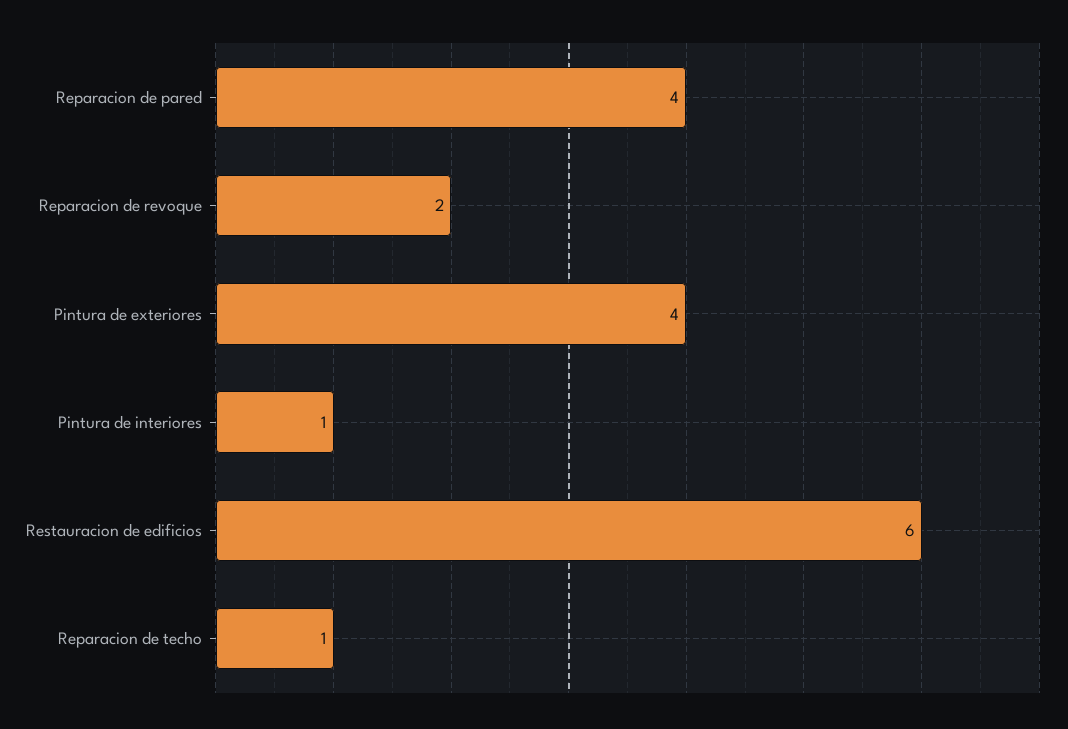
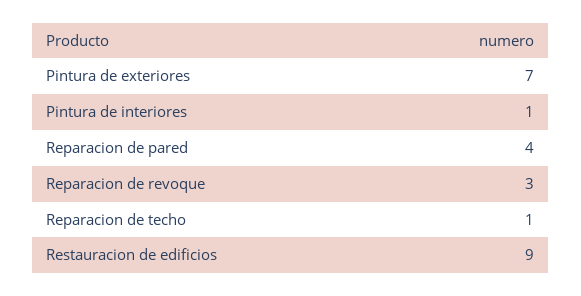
Reparacion de revoque: 2 -> 3
Pintura de exteriores: 4 -> 7
Restauracion de edificios: 6 -> 9

